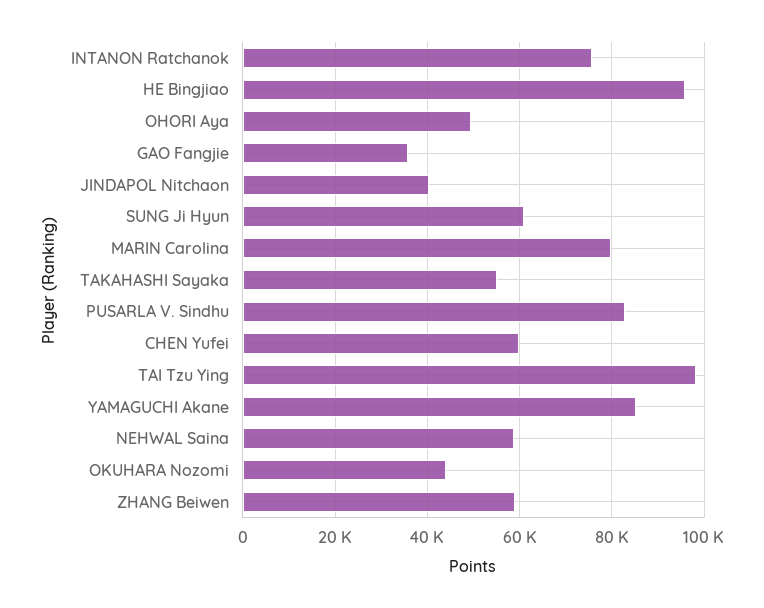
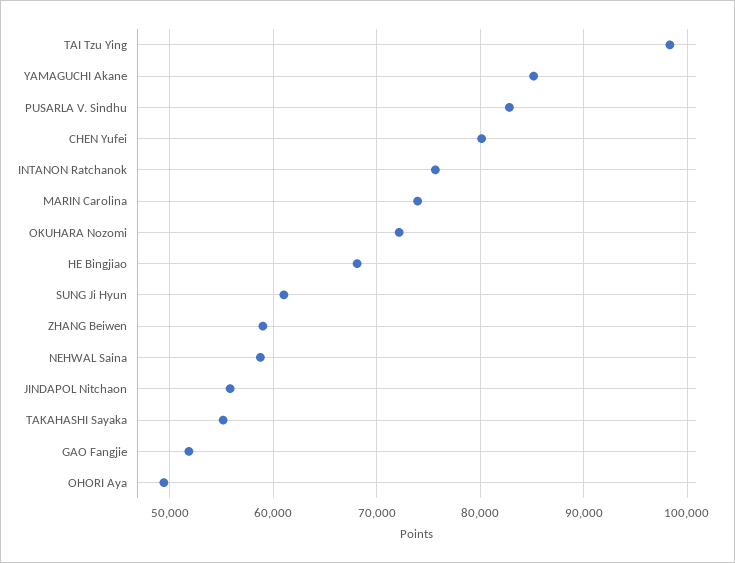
HE Bingjiao: 96000 -> 68000
GAO Fangjie: 36000 -> 52000
JINDAPOL Nitchaon: 40000 -> 56000
MARIN Carolina: 80000 -> 74000
CHEN Yufei: 60000 -> 80000
OKUHARA Nozomi: 44000 -> 72000

